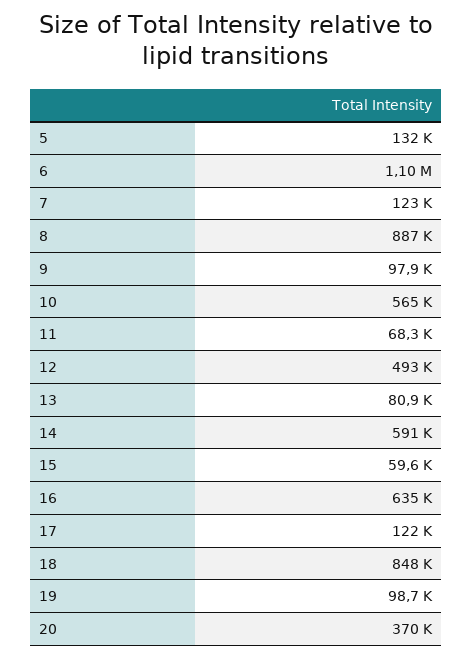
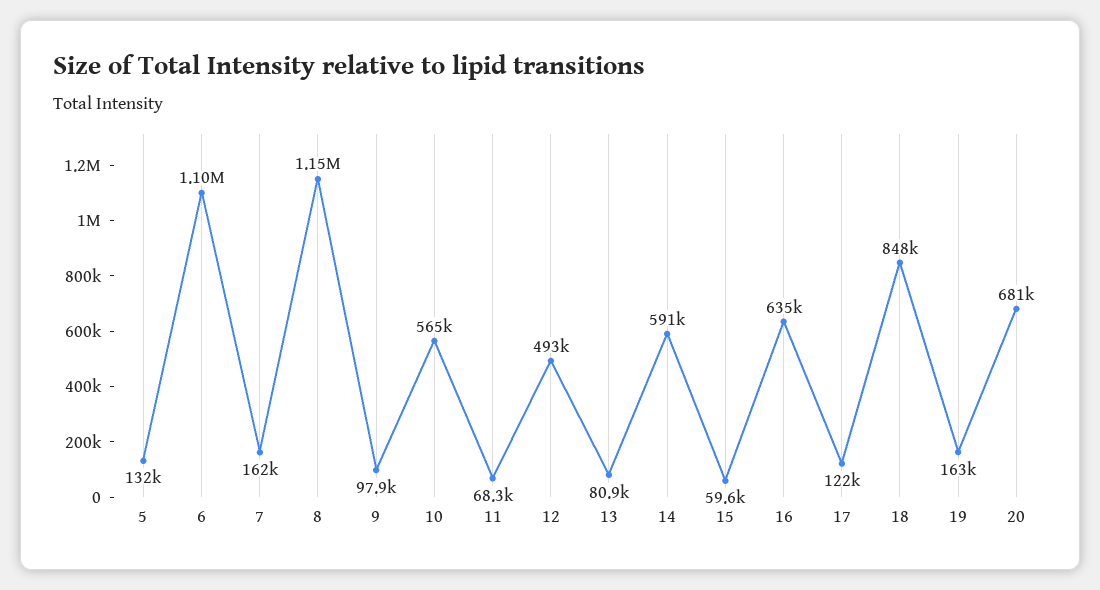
7: 123000 -> 162000
8: 887000 -> 1150000
19: 98700 -> 163000
20: 370000 -> 681000

